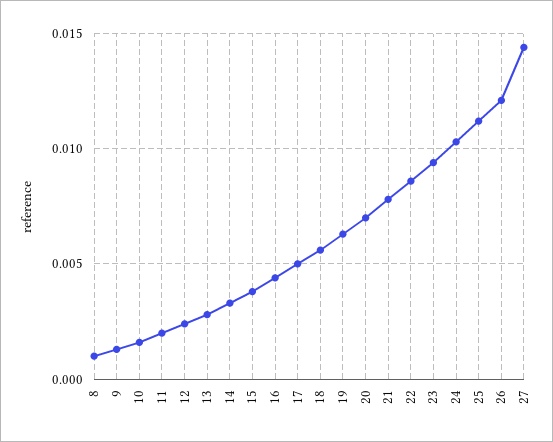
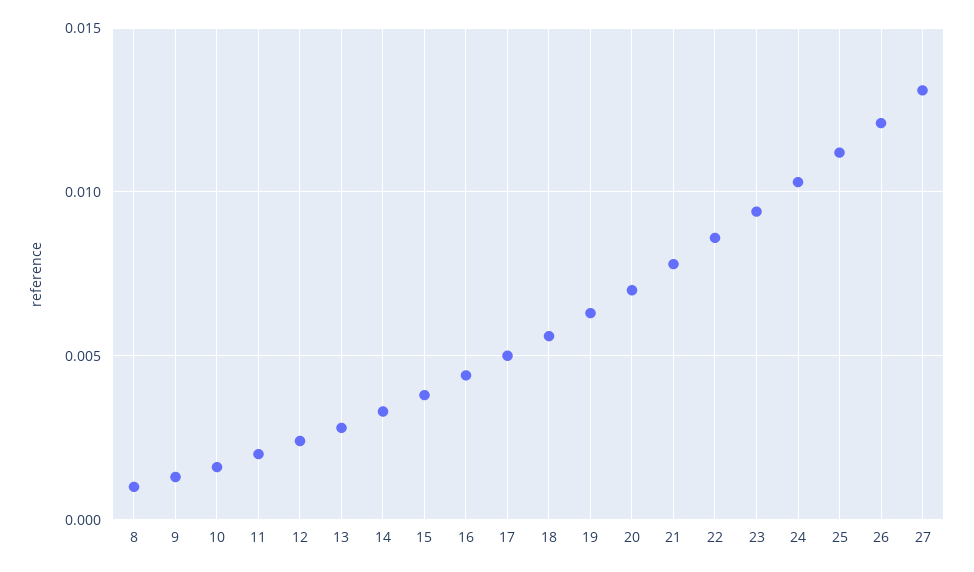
27: 0.0145 -> 0.013

